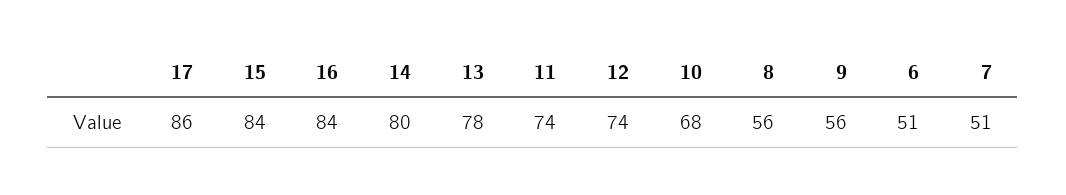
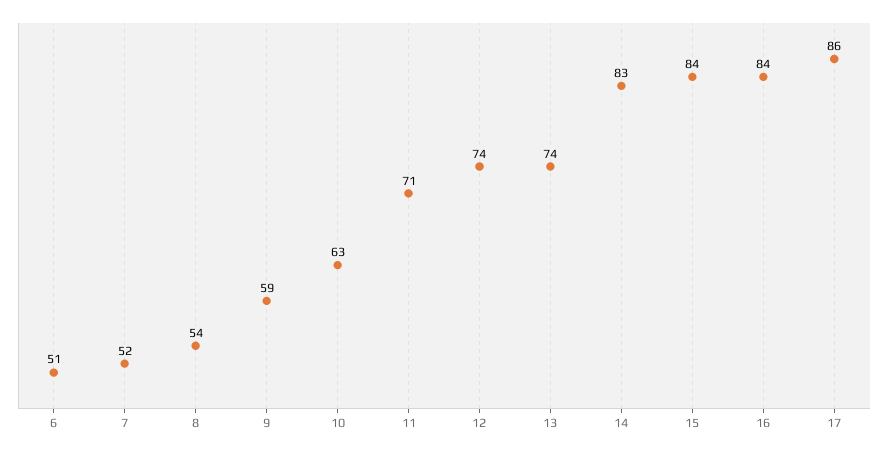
14: 80 -> 83
13: 78 -> 74
11: 74 -> 71
10: 68 -> 63
8: 56 -> 54
9: 56 -> 59
7: 51 -> 52

